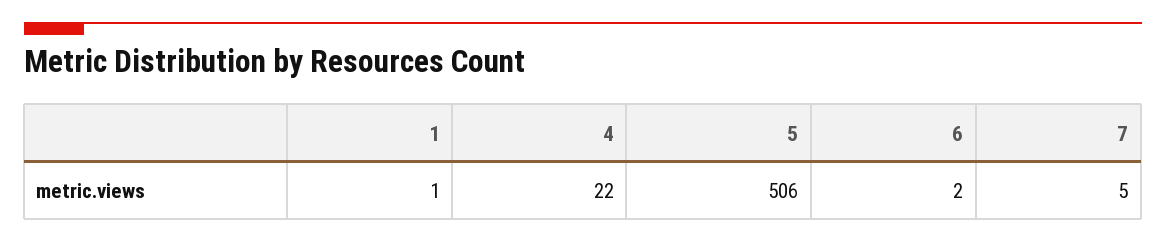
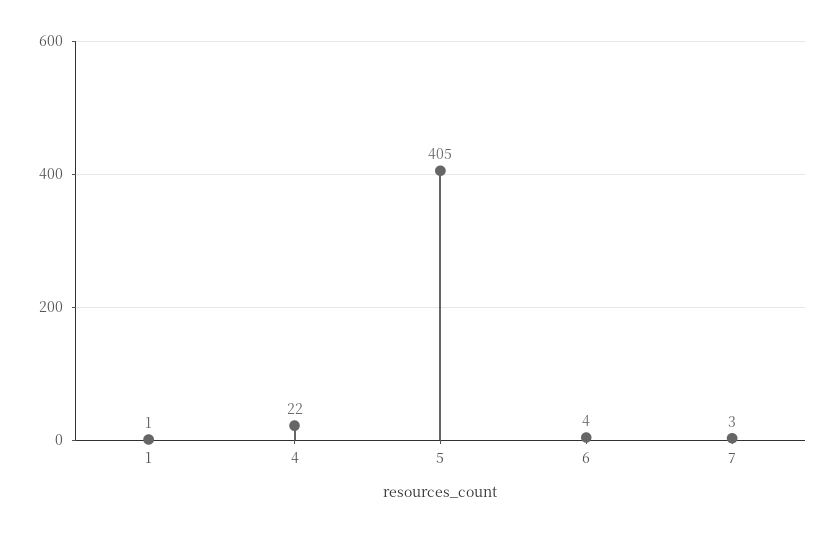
5: 506 -> 405
6: 2 -> 4
7: 5 -> 3

